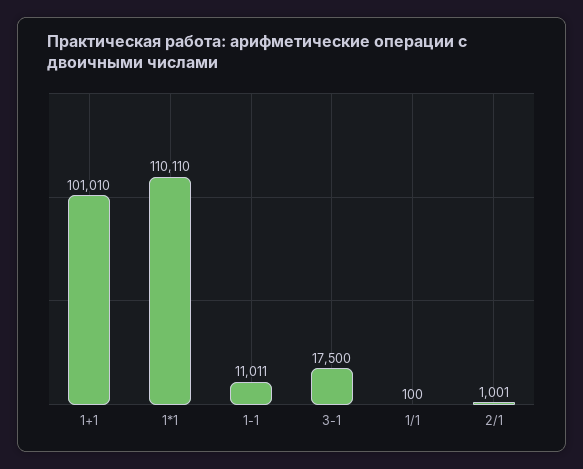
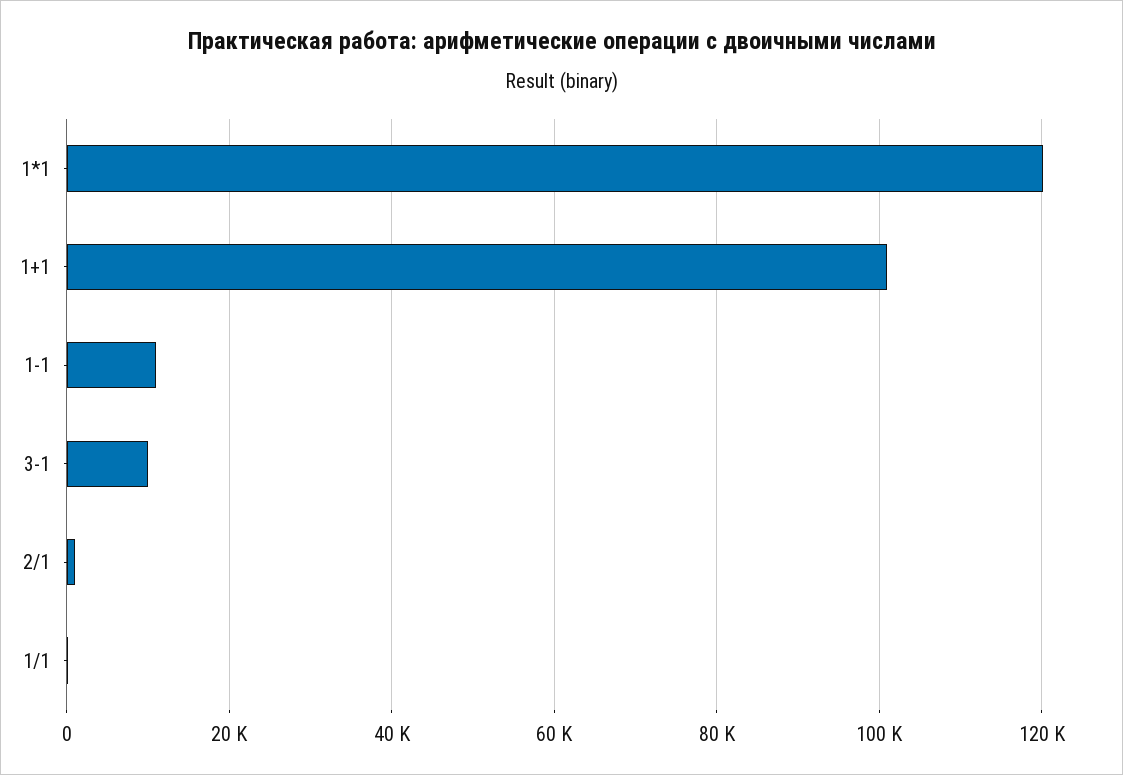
1*1: 110110 -> 120000
3-1: 17500 -> 10000

